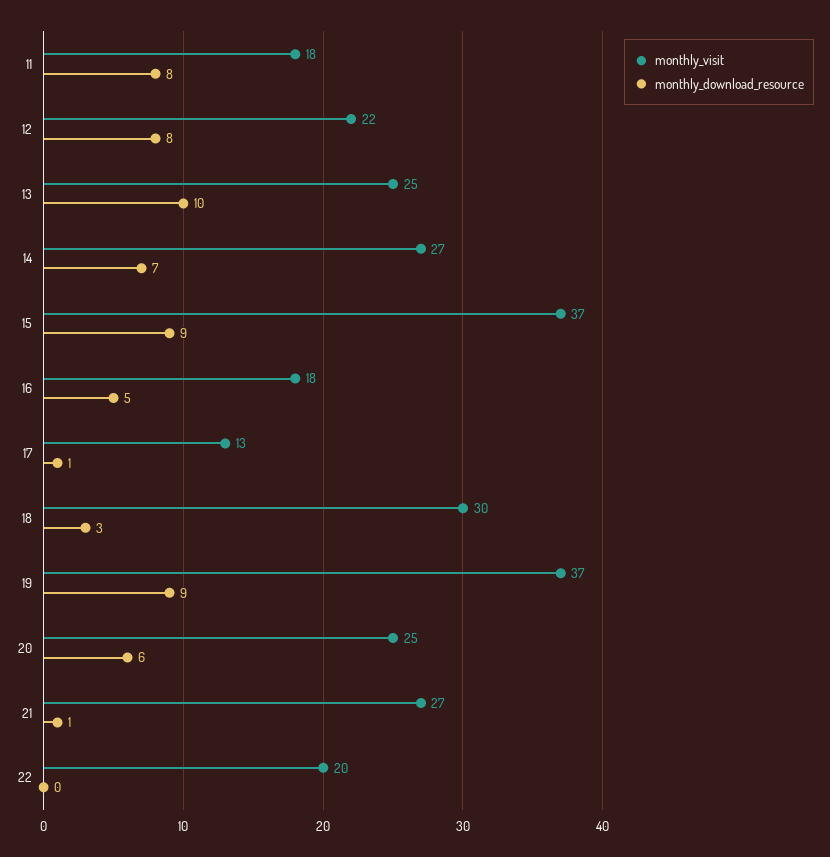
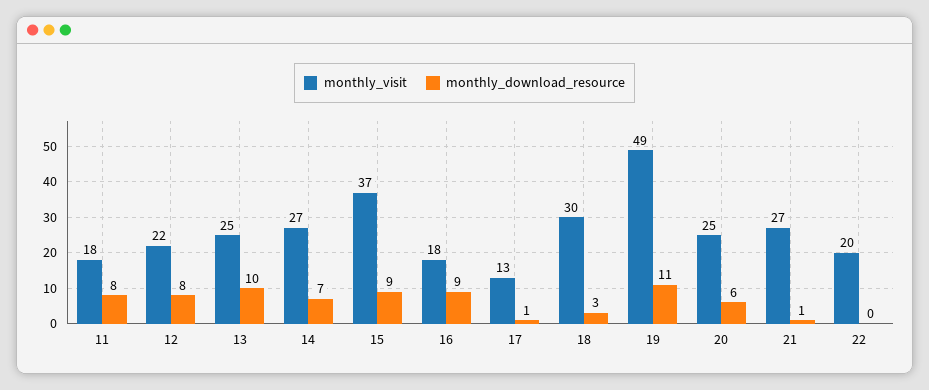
monthly_download_resource, 16: 5 -> 9
monthly_visit, 19: 37 -> 49
monthly_download_resource, 19: 9 -> 11

